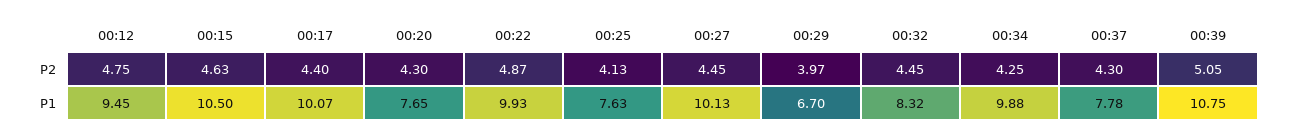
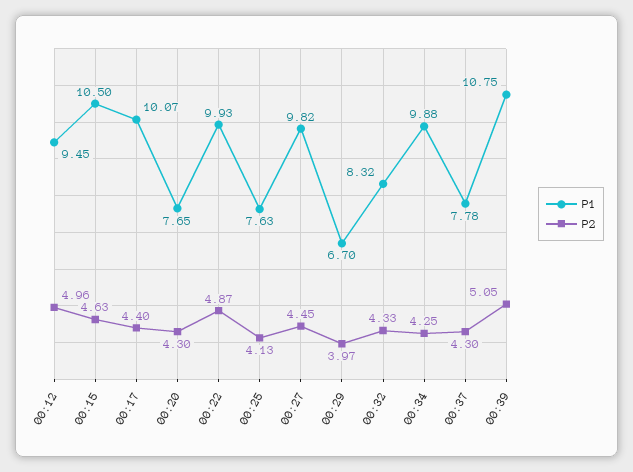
P2, 00:12: 4.75 -> 4.96
P2, 00:32: 4.45 -> 4.33
P1, 00:27: 10.13 -> 9.82

